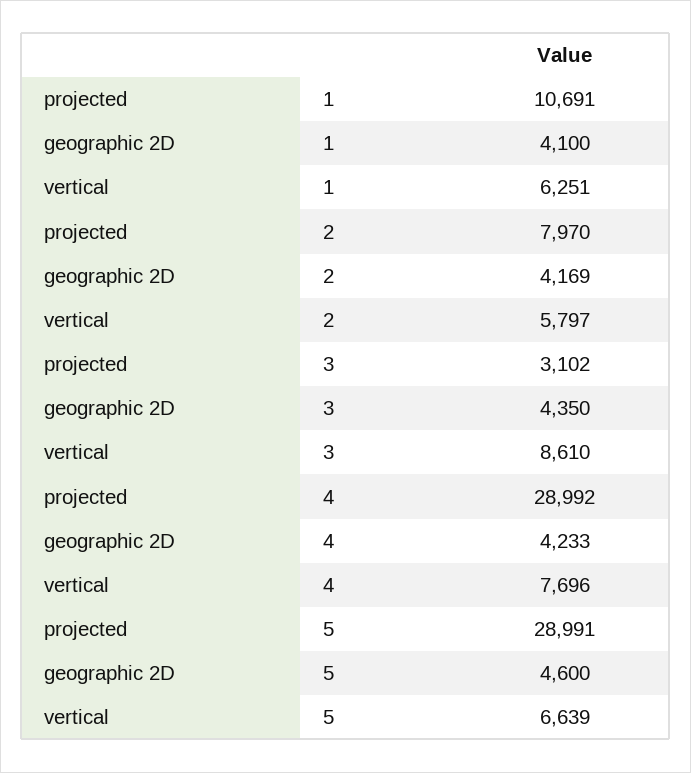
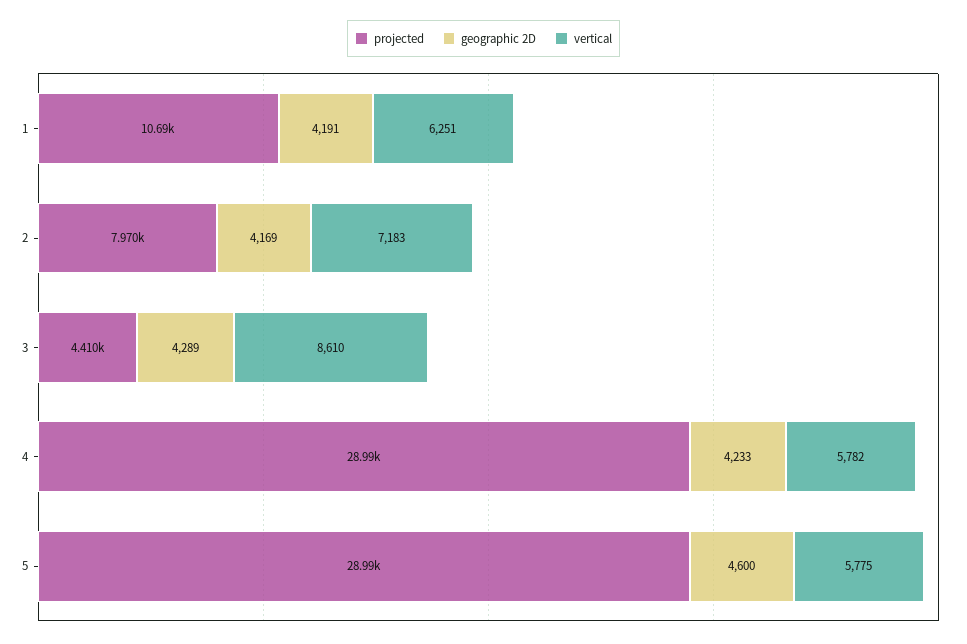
geographic 2D, 1: 4100 -> 4191
vertical, 2: 5797 -> 7183
projected, 3: 3102 -> 4410
geographic 2D, 3: 4350 -> 4289
vertical, 4: 7696 -> 5782
vertical, 5: 6639 -> 5775

